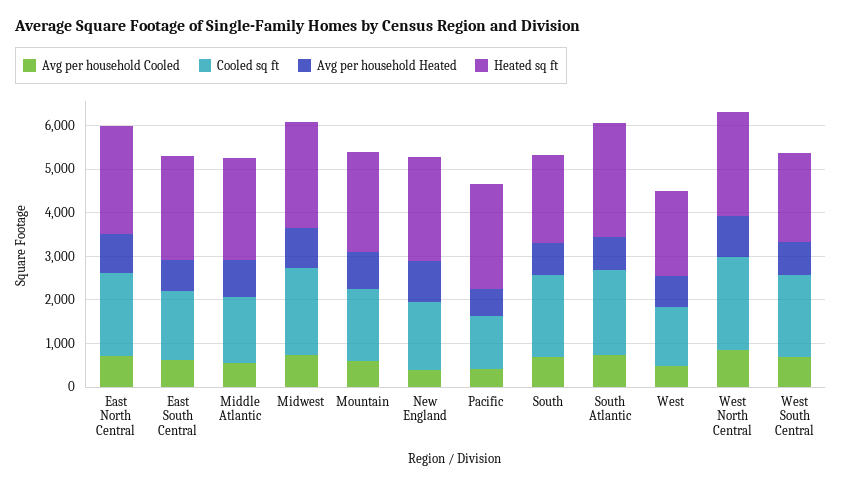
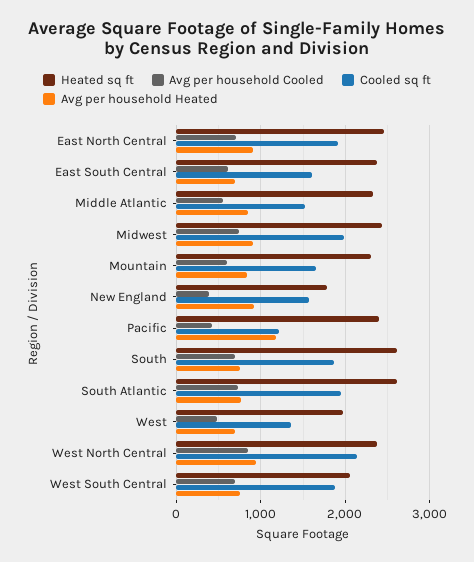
Heated sq ft, New England: 2400 -> 1800
Avg per household Heated, Pacific: 600 -> 1200
Heated sq ft, South: 2000 -> 2600

